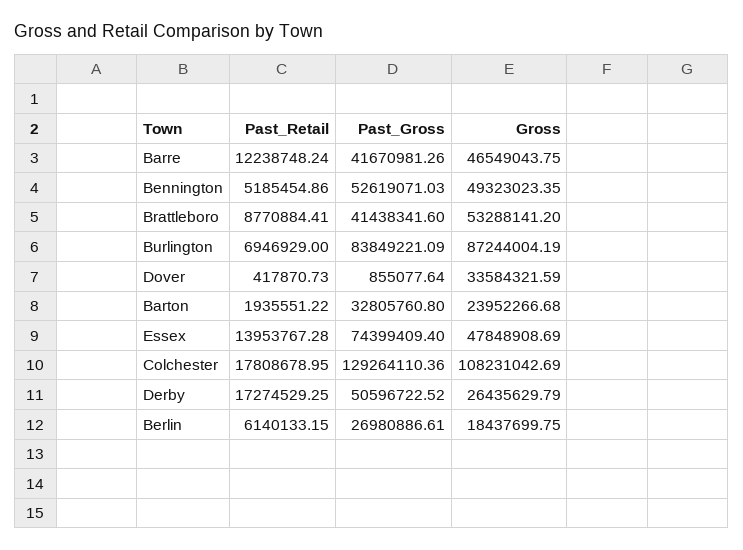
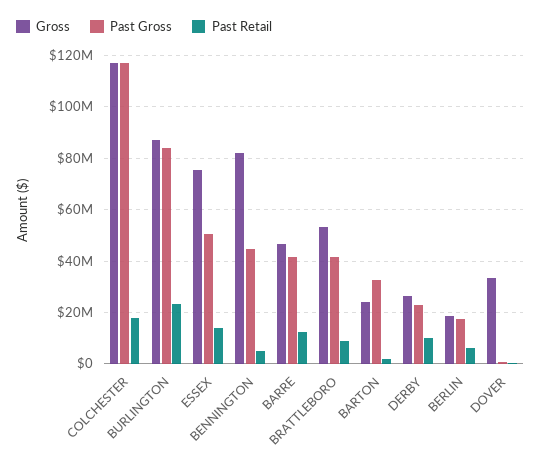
Past_Gross, Bennington: 52619071.03 -> 45000000
Gross, Bennington: 49323023.35 -> 82500000
Past_Retail, Burlington: 6946929 -> 22500000
Past_Gross, Essex: 74399409.4 -> 50000000
Gross, Essex: 47848908.69 -> 75000000
Past_Gross, Colchester: 129264110.36 -> 117500000
Gross, Colchester: 108231042.69 -> 117500000
Past_Retail, Derby: 17274529.25 -> 10000000
Past_Gross, Derby: 50596722.52 -> 22500000
Past_Gross, Berlin: 26980886.61 -> 17500000

